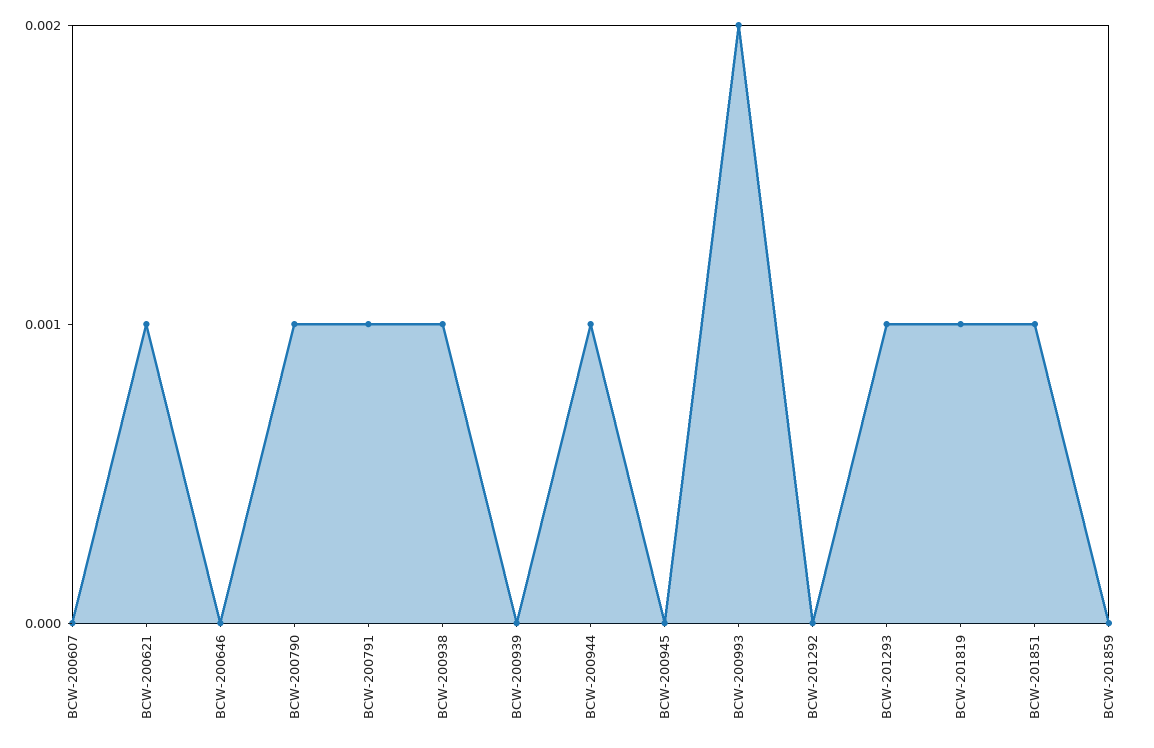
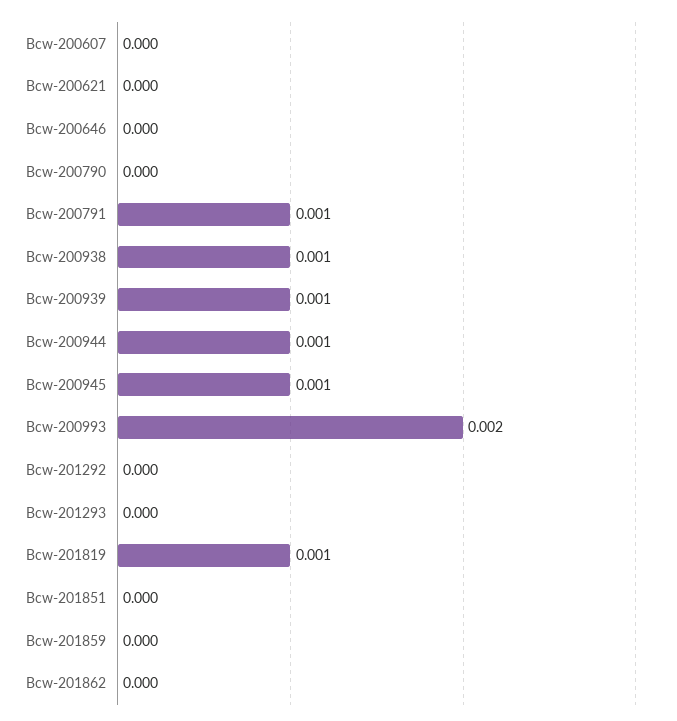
BCW-200621: 0.001 -> 0
BCW-200790: 0.001 -> 0
BCW-200939: 0 -> 0.001
BCW-200945: 0 -> 0.001
BCW-201293: 0.001 -> 0
BCW-201851: 0.001 -> 0
Bcw-201862: none -> 0

